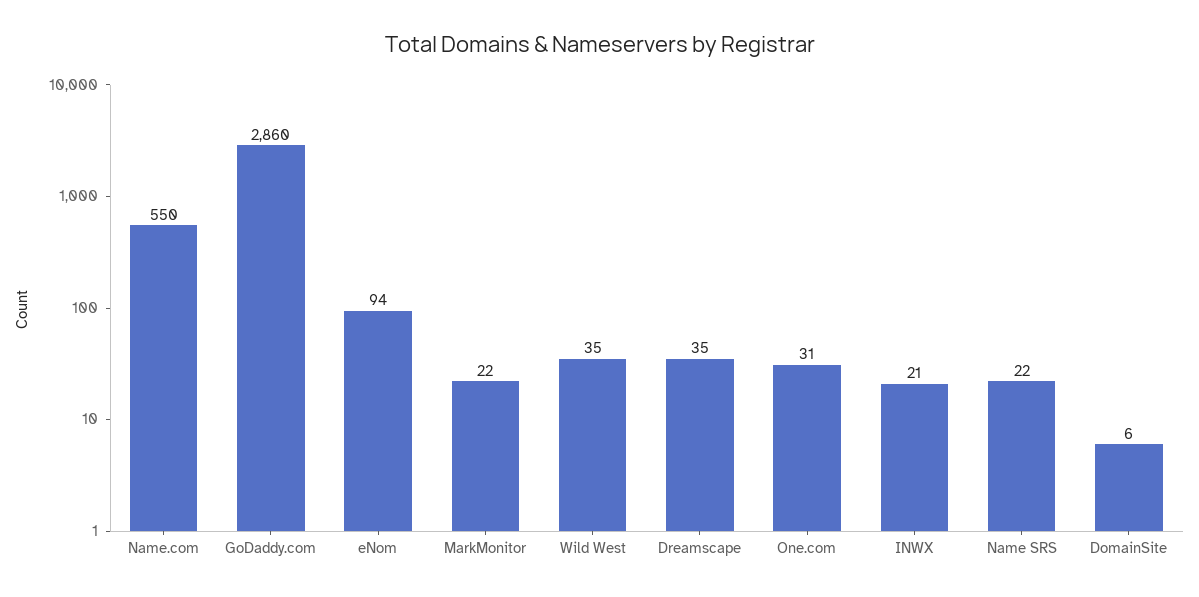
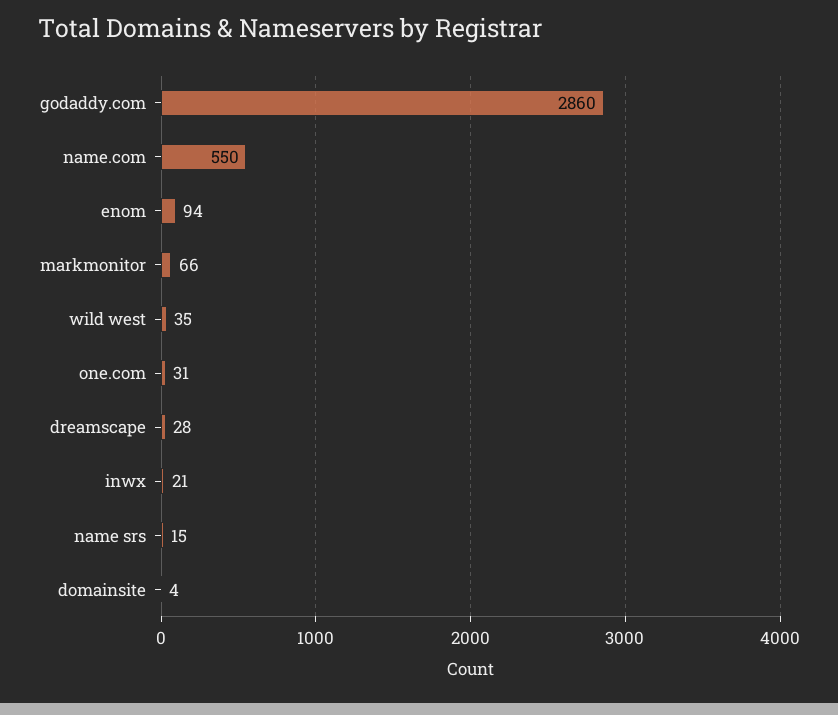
MarkMonitor: 22 -> 66
Dreamscape: 35 -> 28
Name SRS: 22 -> 15
DomainSite: 6 -> 4

